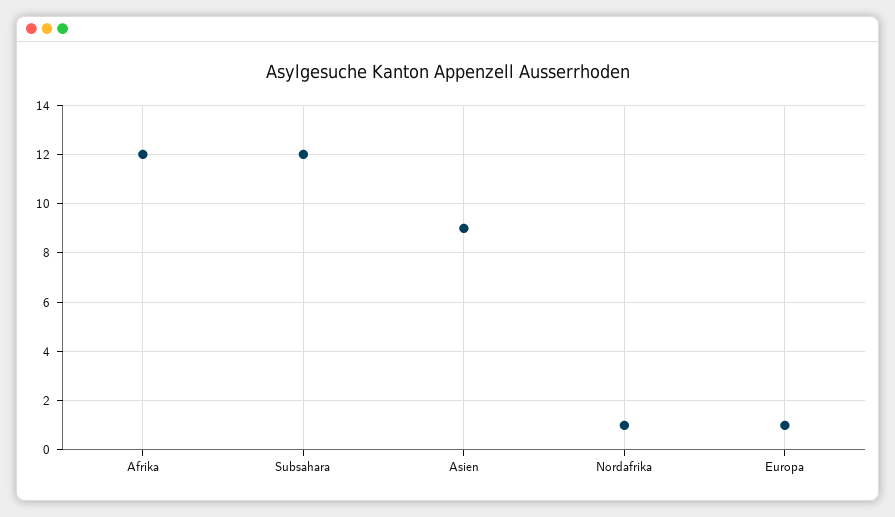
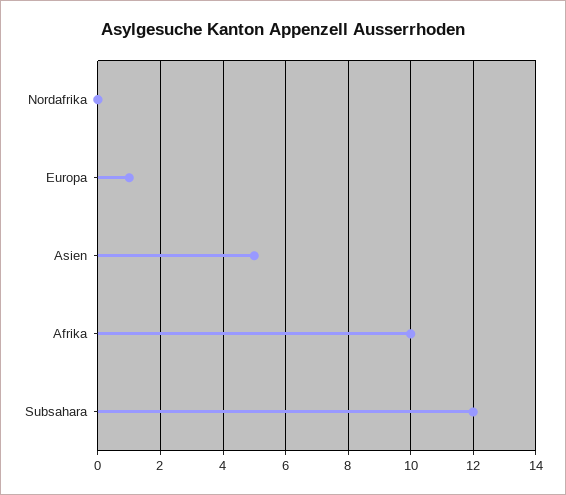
Afrika: 12 -> 10
Asien: 9 -> 5
Nordafrika: 1 -> 0

